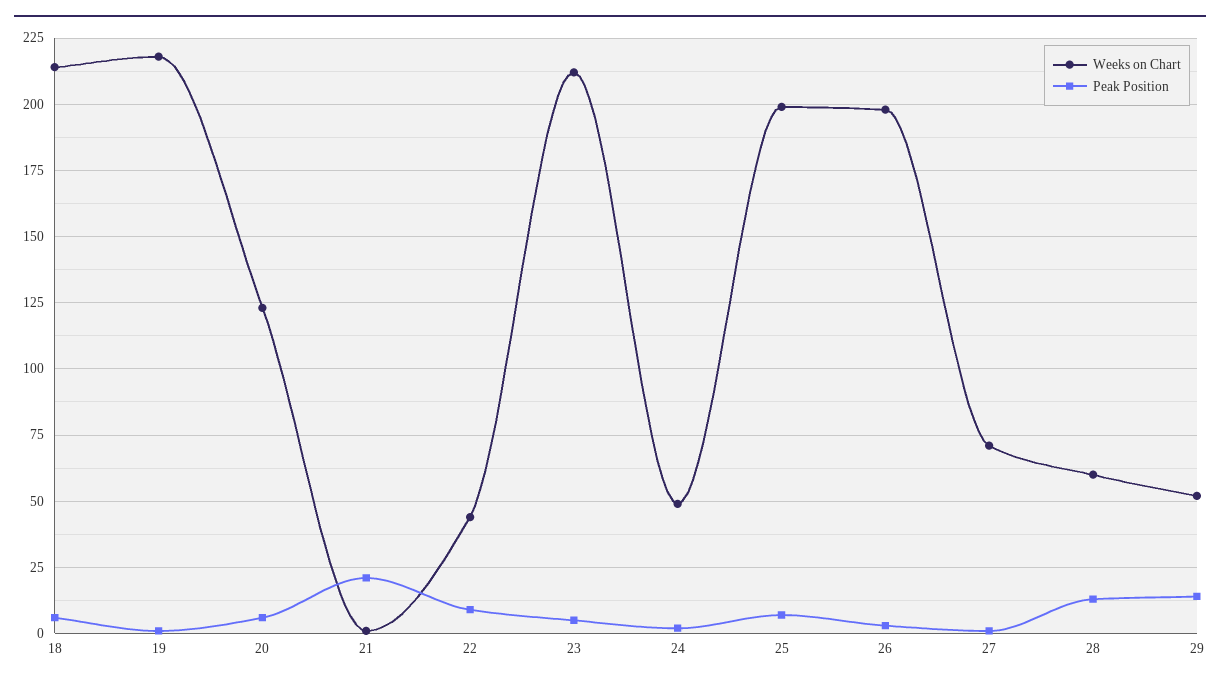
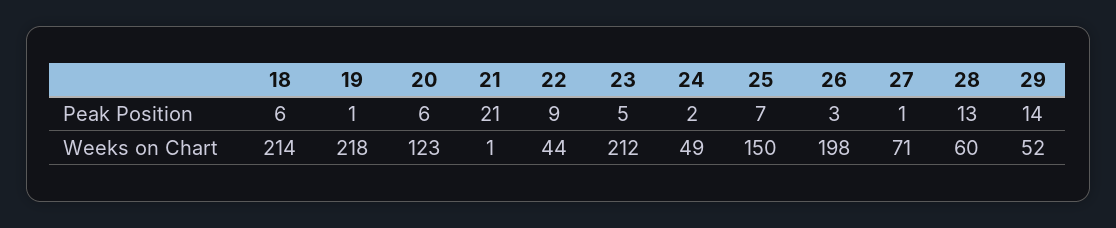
Weeks on Chart, 25: 200 -> 150

